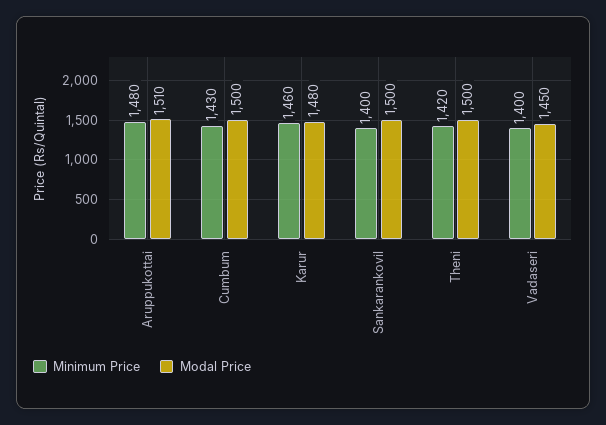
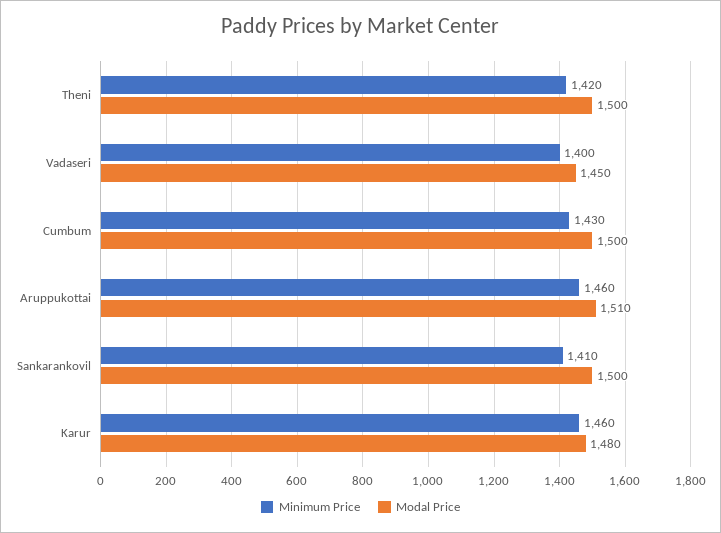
Minimum Price, Aruppukottai: 1480 -> 1460
Minimum Price, Sankarankovil: 1400 -> 1410

